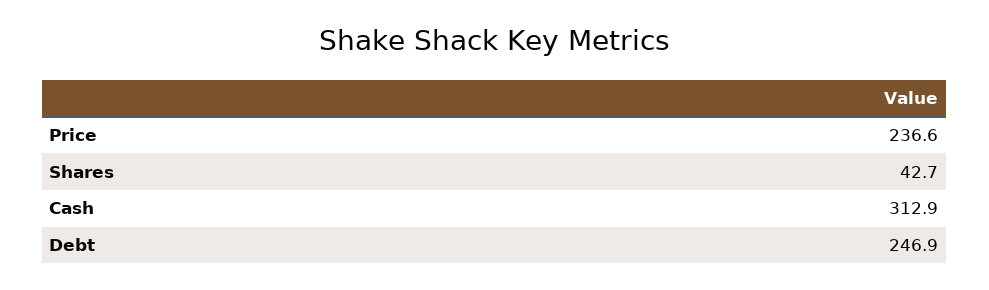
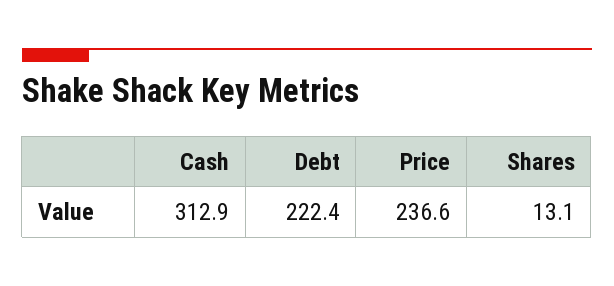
Shares: 42.7 -> 13.1
Debt: 246.9 -> 222.4

